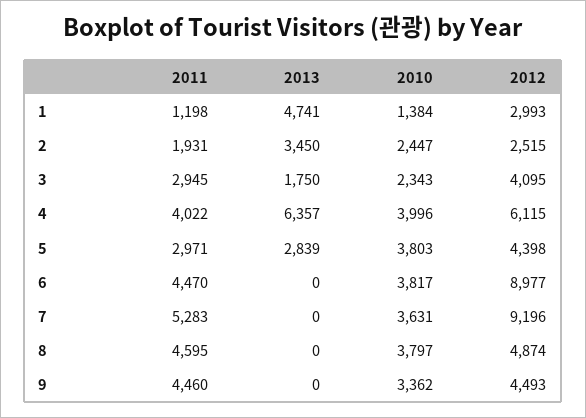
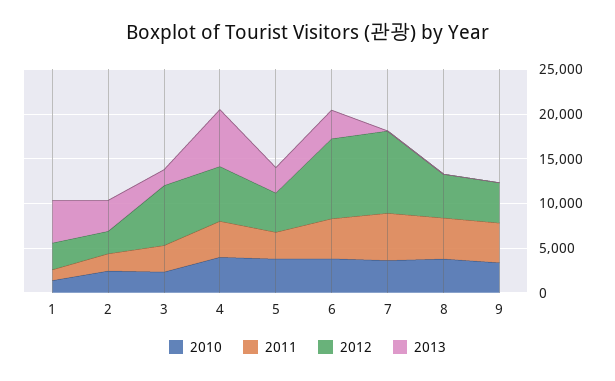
2012, 3: 4095 -> 7000
2013, 6: 0 -> 3000

